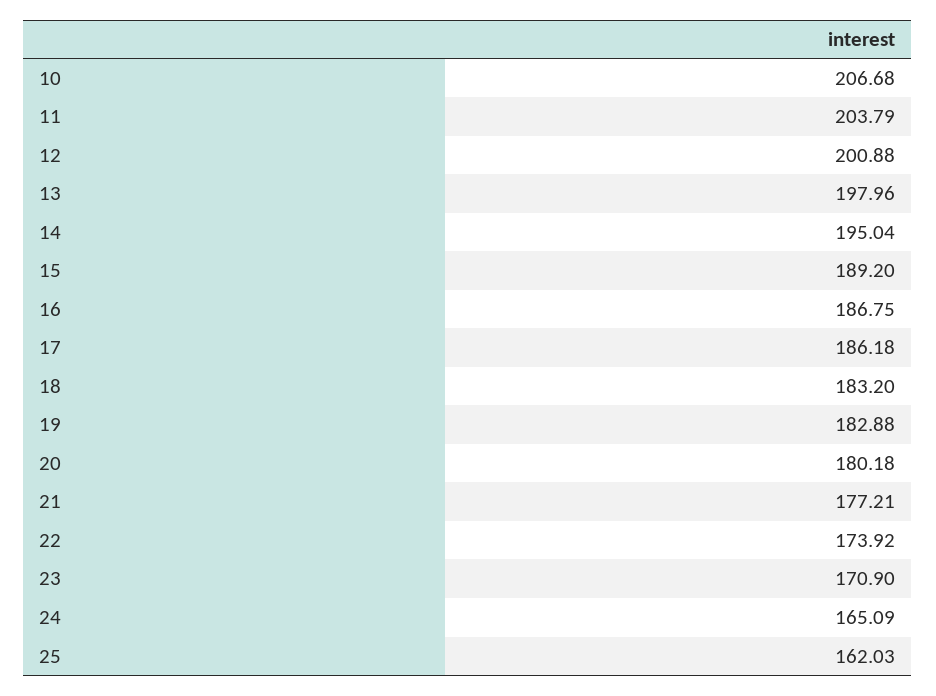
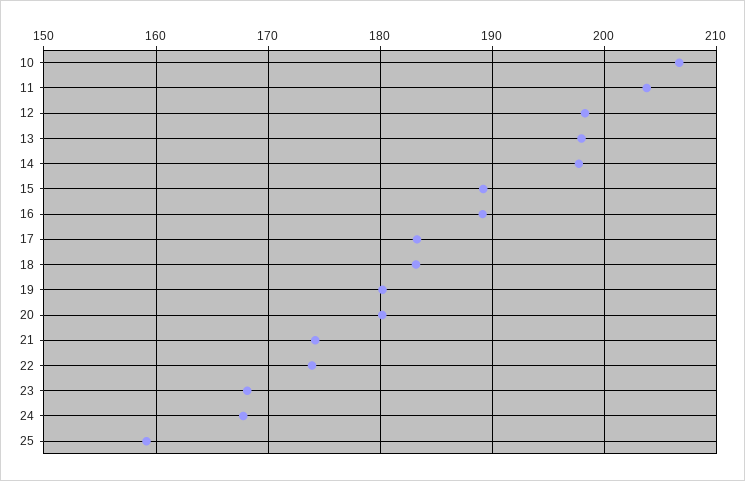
12: 200.88 -> 198
14: 195.04 -> 198
16: 186.75 -> 189
17: 186.18 -> 183
19: 182.88 -> 180
21: 177.21 -> 174
23: 170.9 -> 168
24: 165.09 -> 168
25: 162.03 -> 159

